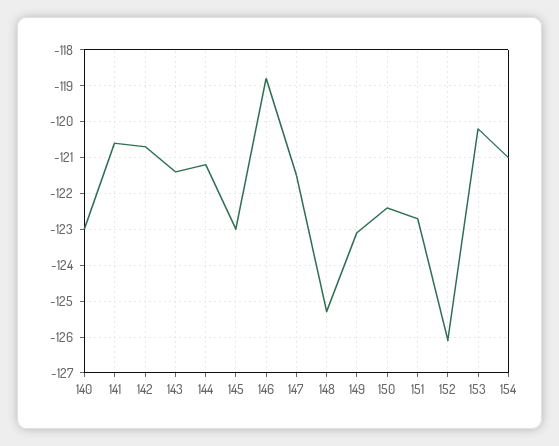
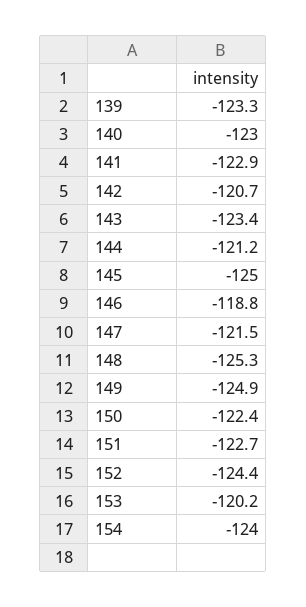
141: -120.5 -> -122.9
143: -121.5 -> -123.4
145: -123 -> -125
149: -123 -> -124.9
152: -126 -> -124.4
154: -121 -> -124
139: none -> -123.3

